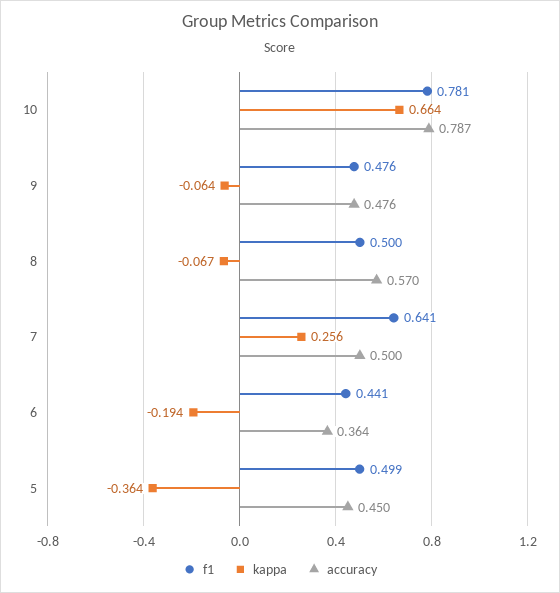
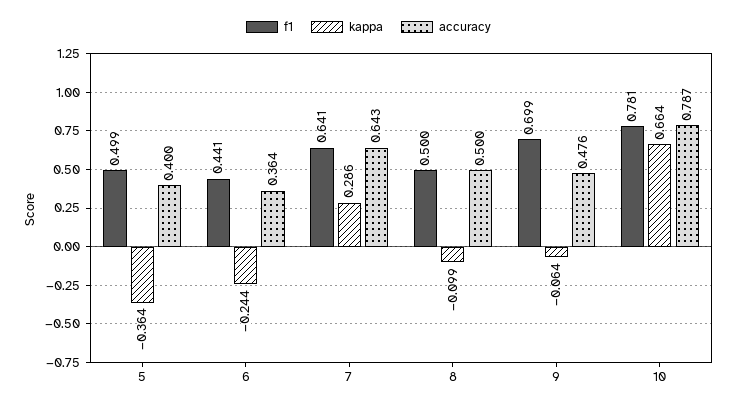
f1, 9: 0.476 -> 0.699
kappa, 8: -0.067 -> -0.099
accuracy, 8: 0.57 -> 0.5
kappa, 7: 0.256 -> 0.286
accuracy, 7: 0.5 -> 0.643
kappa, 6: -0.194 -> -0.244
accuracy, 5: 0.45 -> 0.4

